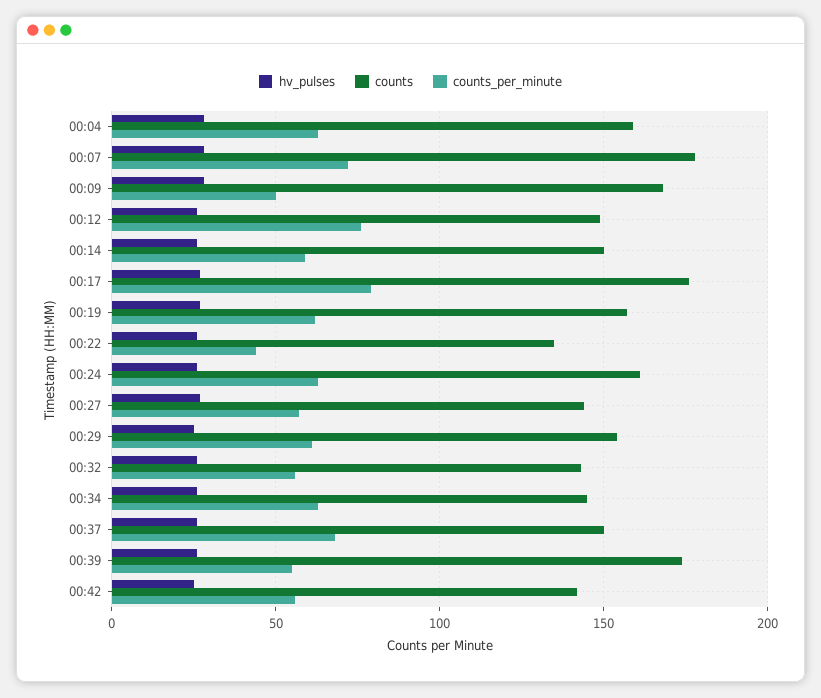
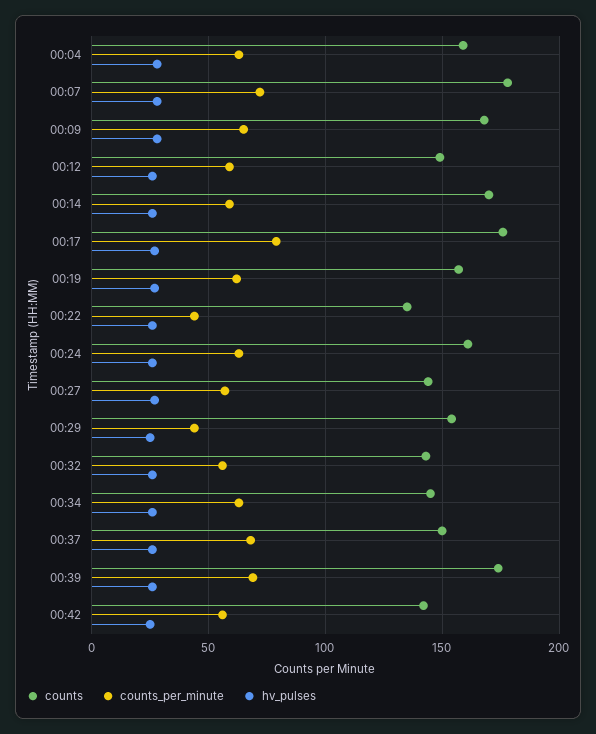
counts_per_minute, 00:09: 50 -> 65
counts_per_minute, 00:12: 75 -> 60
counts, 00:14: 150 -> 170
counts_per_minute, 00:29: 60 -> 45
counts_per_minute, 00:39: 55 -> 70

